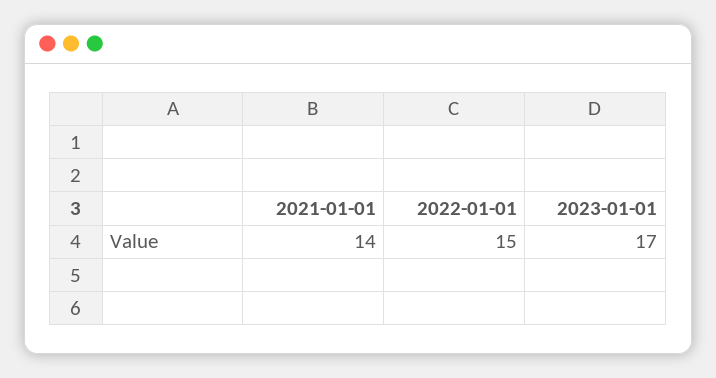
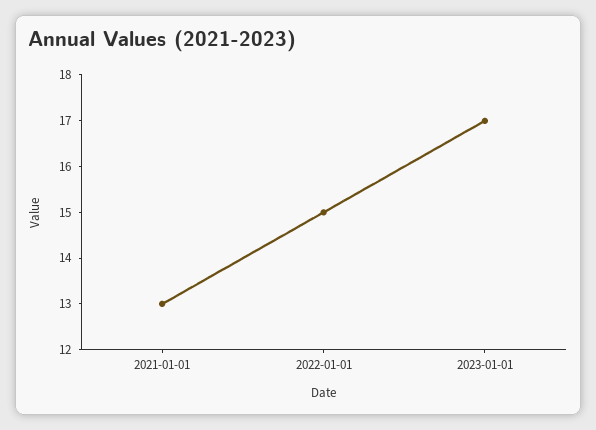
2021-01-01: 14 -> 13

